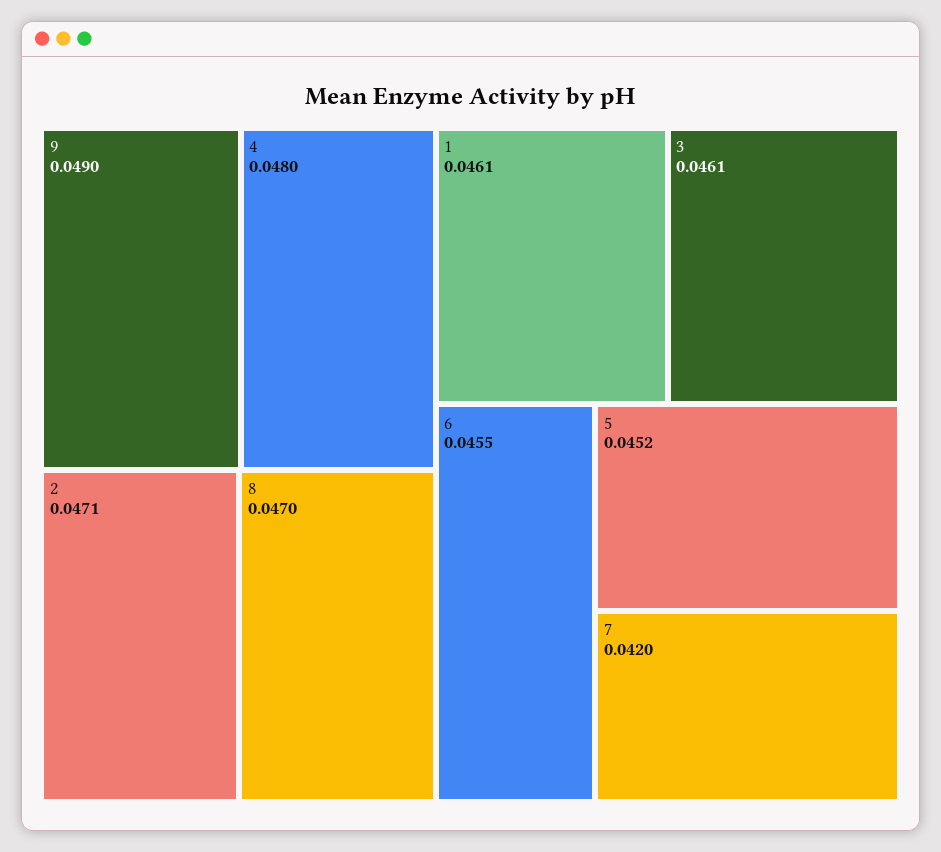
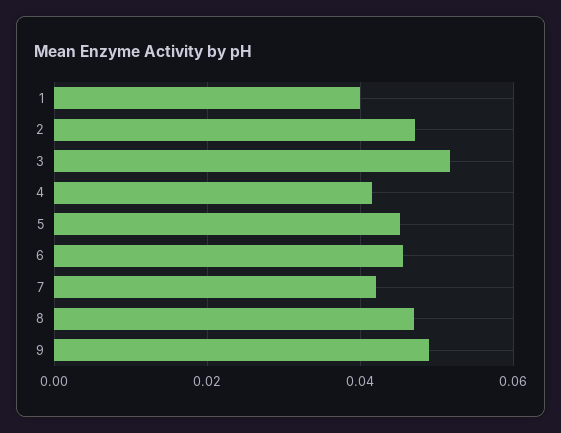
4: 0.048 -> 0.042
1: 0.0461 -> 0.04
3: 0.0461 -> 0.052

